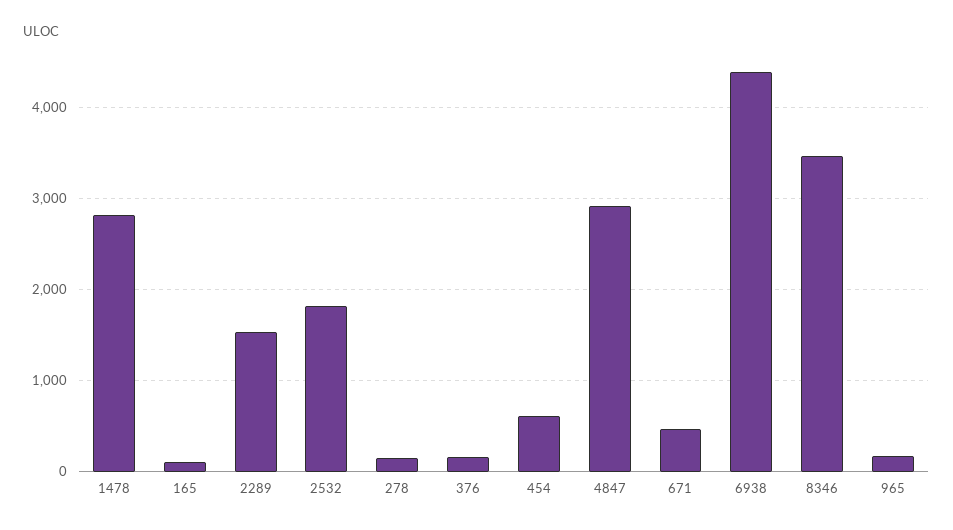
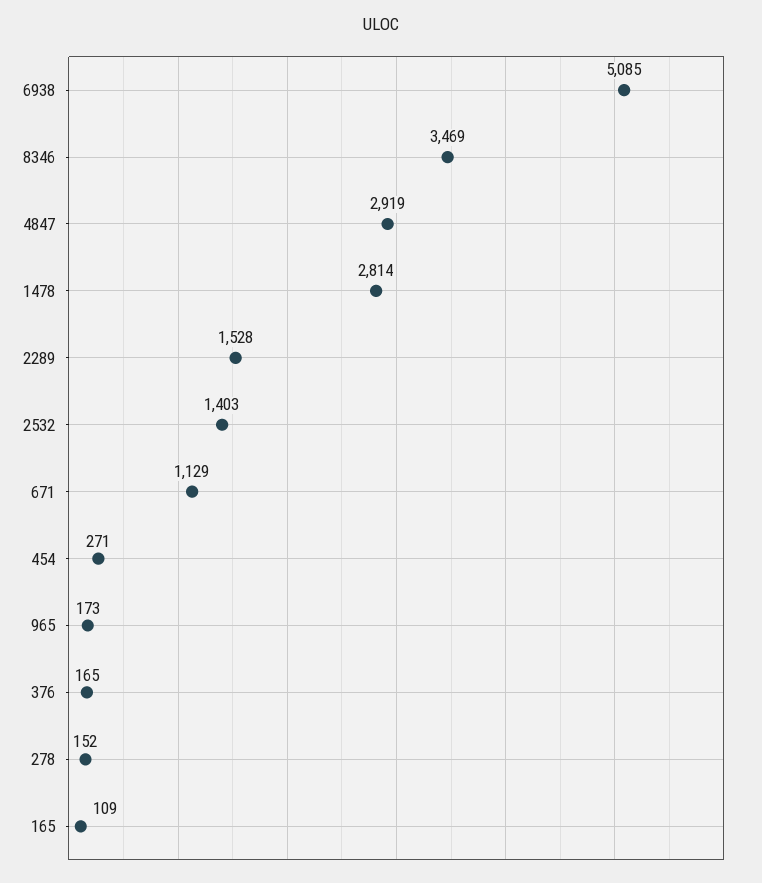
2532: 1800 -> 1403
454: 600 -> 271
671: 500 -> 1129
6938: 4400 -> 5085

